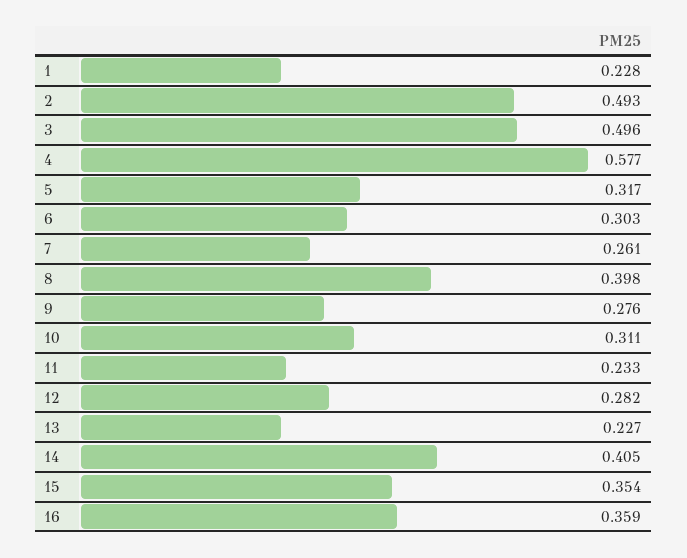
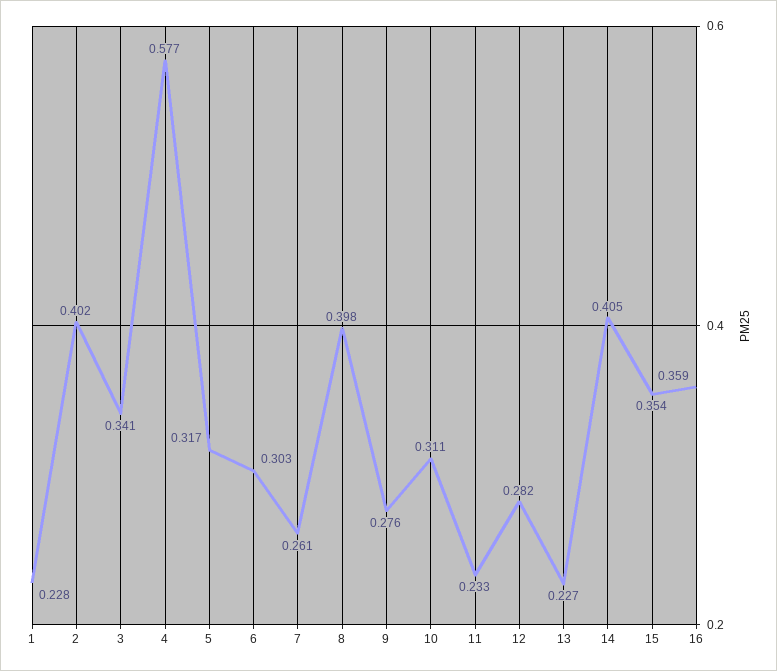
2: 0.493 -> 0.402
3: 0.496 -> 0.341

